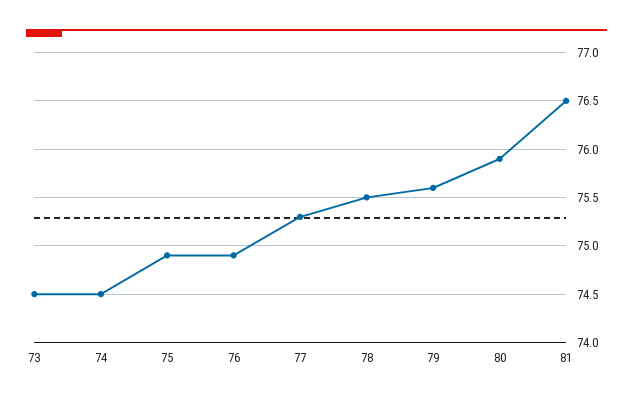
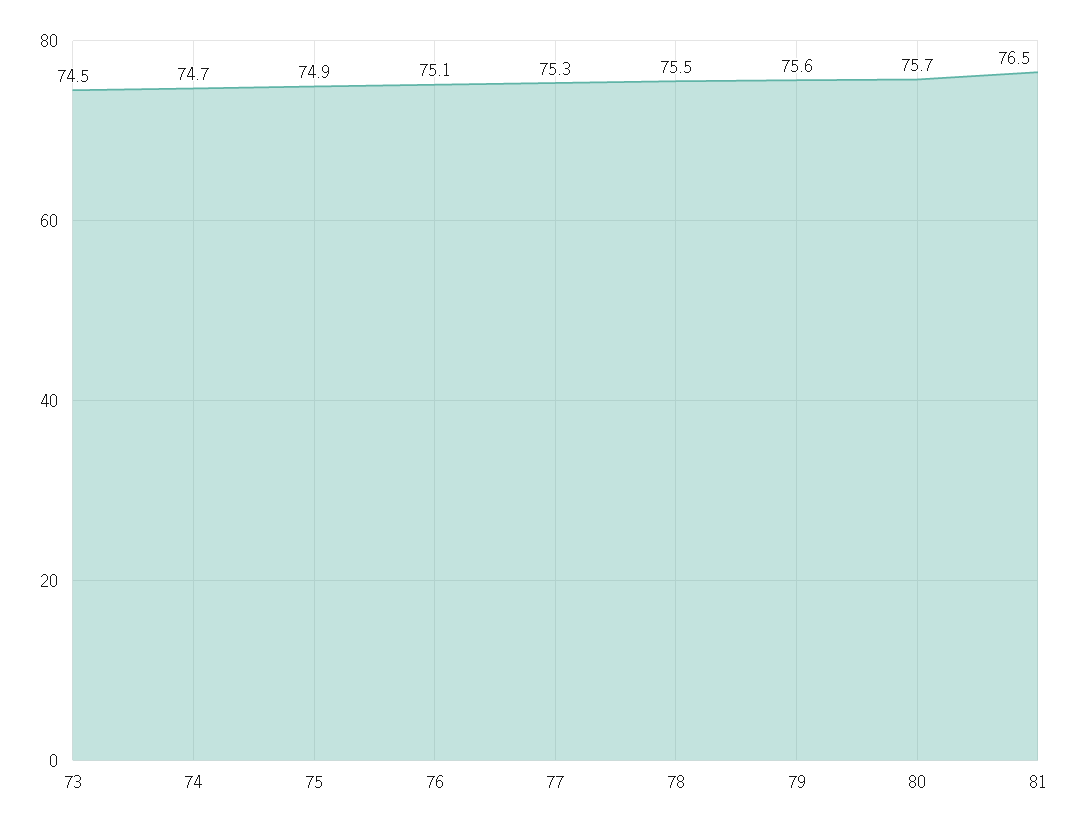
74: 74.5 -> 74.7
76: 74.9 -> 75.1
80: 75.9 -> 75.7

